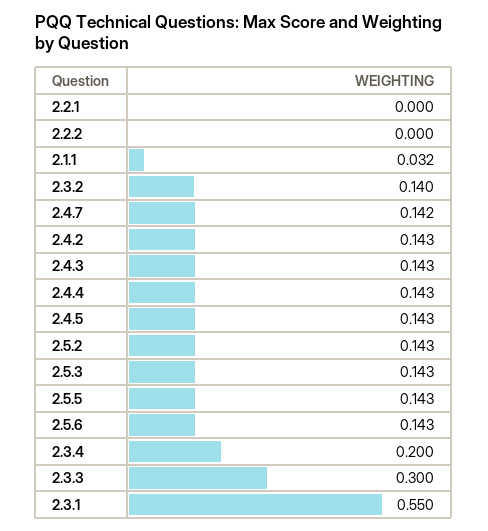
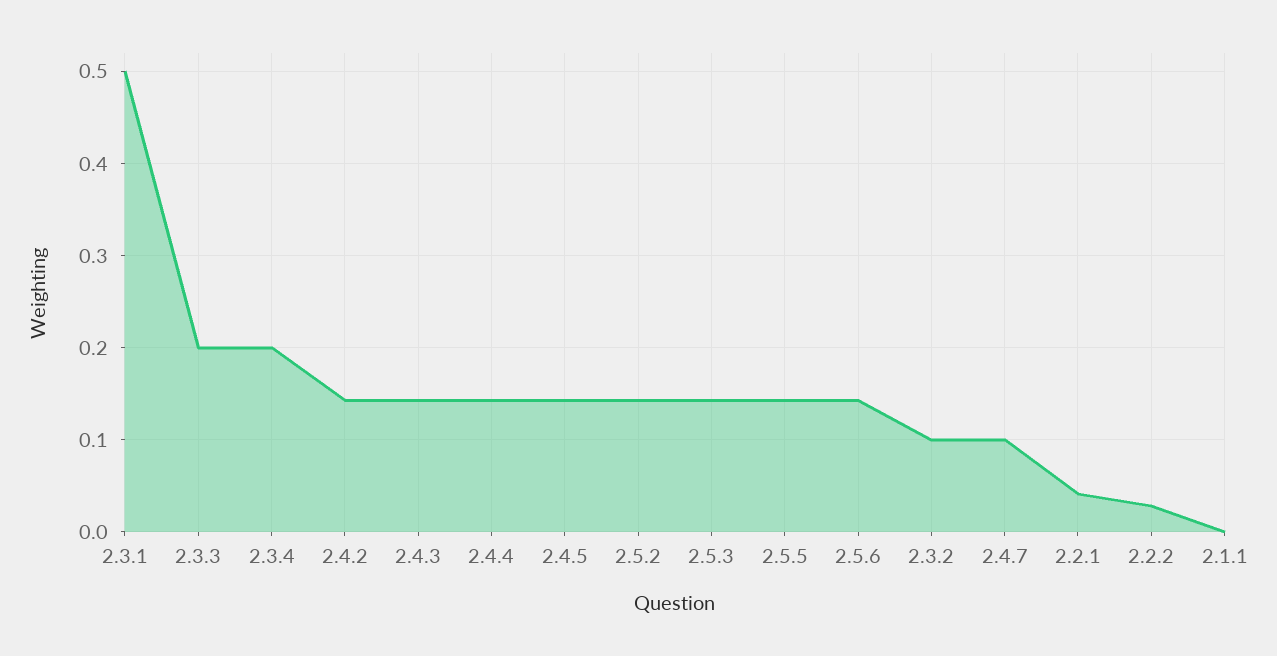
2.2.1: 0 -> 0.04
2.2.2: 0 -> 0.03
2.1.1: 0.032 -> 0
2.3.2: 0.14 -> 0.1
2.4.7: 0.142 -> 0.1
2.3.3: 0.3 -> 0.2
2.3.1: 0.55 -> 0.5

